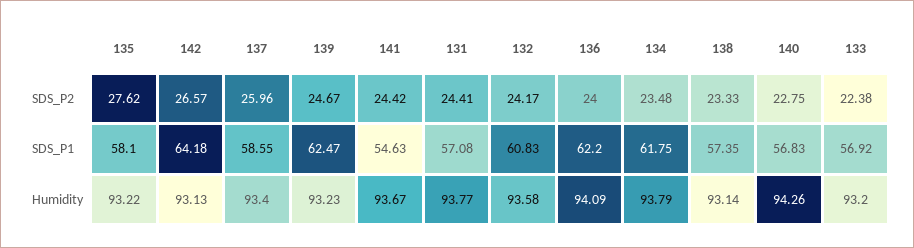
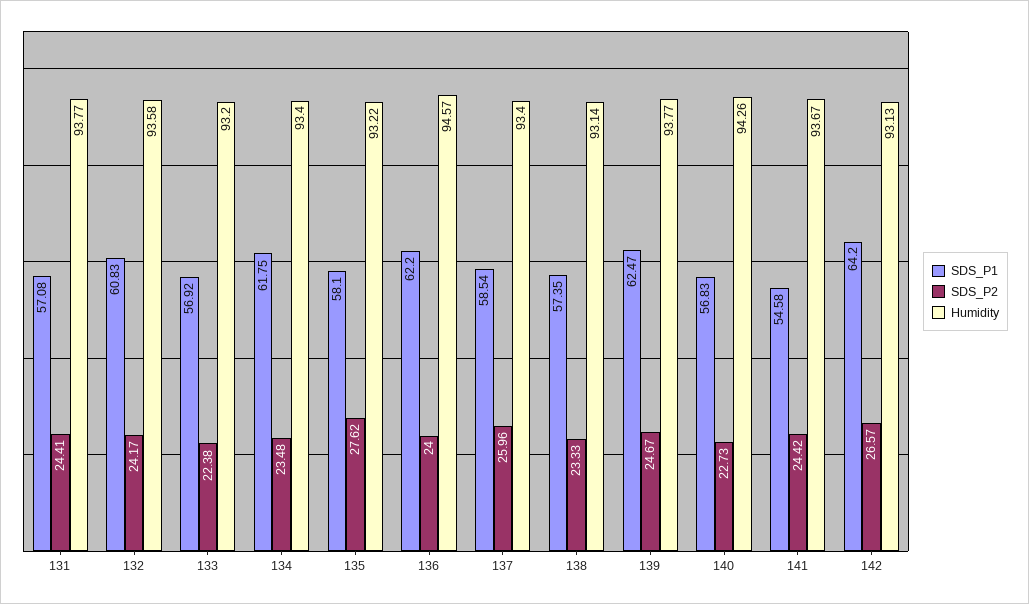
SDS_P2, 140: 22.75 -> 22.73
SDS_P1, 142: 64.18 -> 64.2
SDS_P1, 137: 58.55 -> 58.54
SDS_P1, 141: 54.63 -> 54.58
Humidity, 139: 93.23 -> 93.77
Humidity, 136: 94.09 -> 94.57
Humidity, 134: 93.79 -> 93.4

